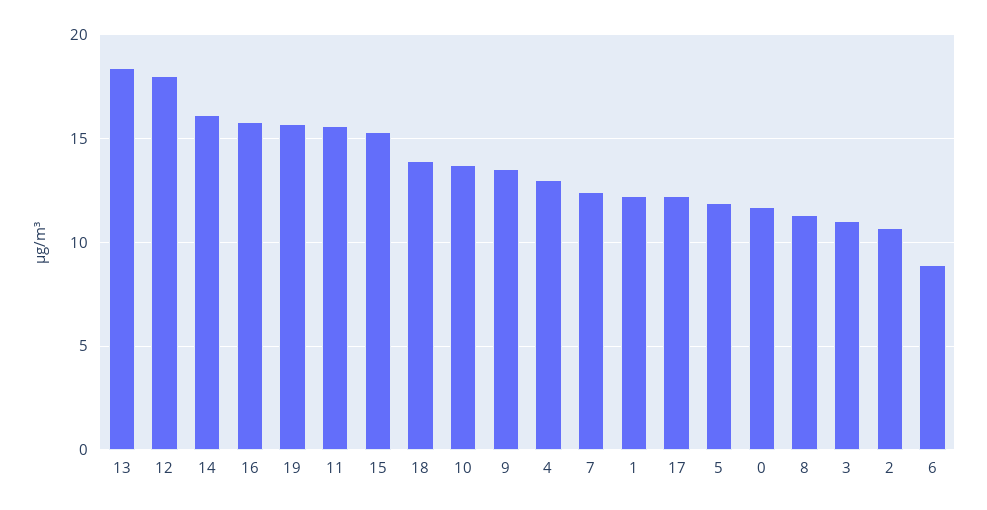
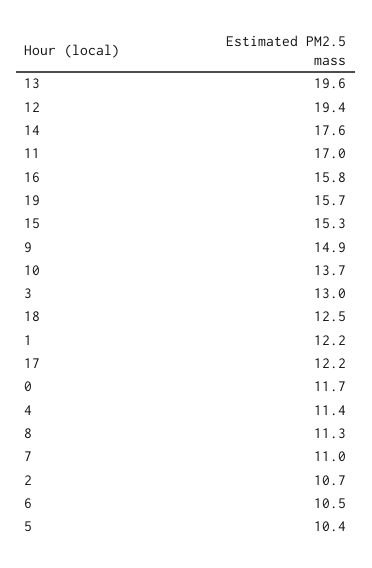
13: 18.5 -> 19.6
12: 18 -> 19.4
14: 16 -> 17.6
11: 15.5 -> 17
18: 14 -> 12.5
9: 13.5 -> 14.9
4: 13 -> 11.4
7: 12.5 -> 11
5: 12 -> 10.4
3: 11 -> 13
6: 9 -> 10.5

